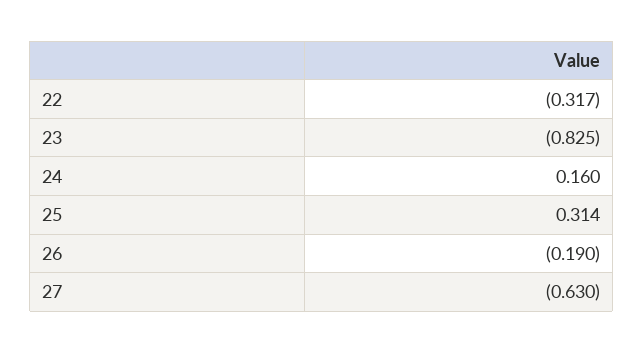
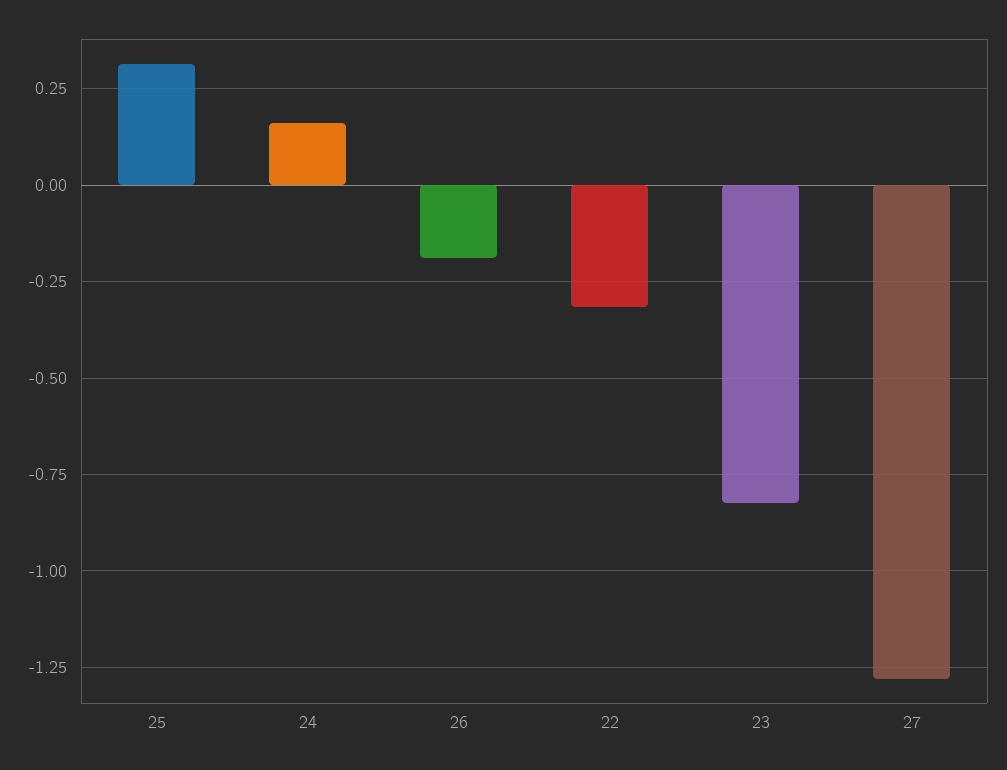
27: -0.63 -> -1.275

